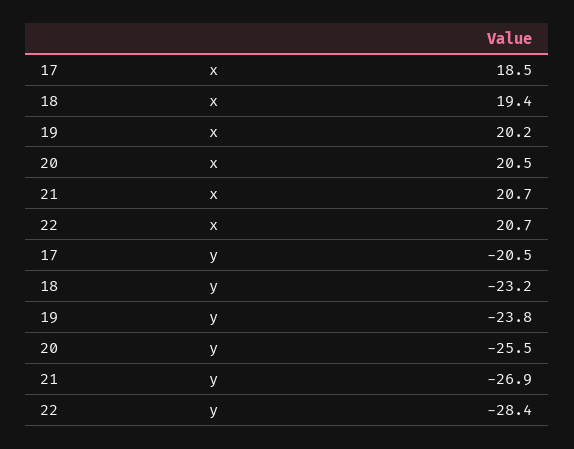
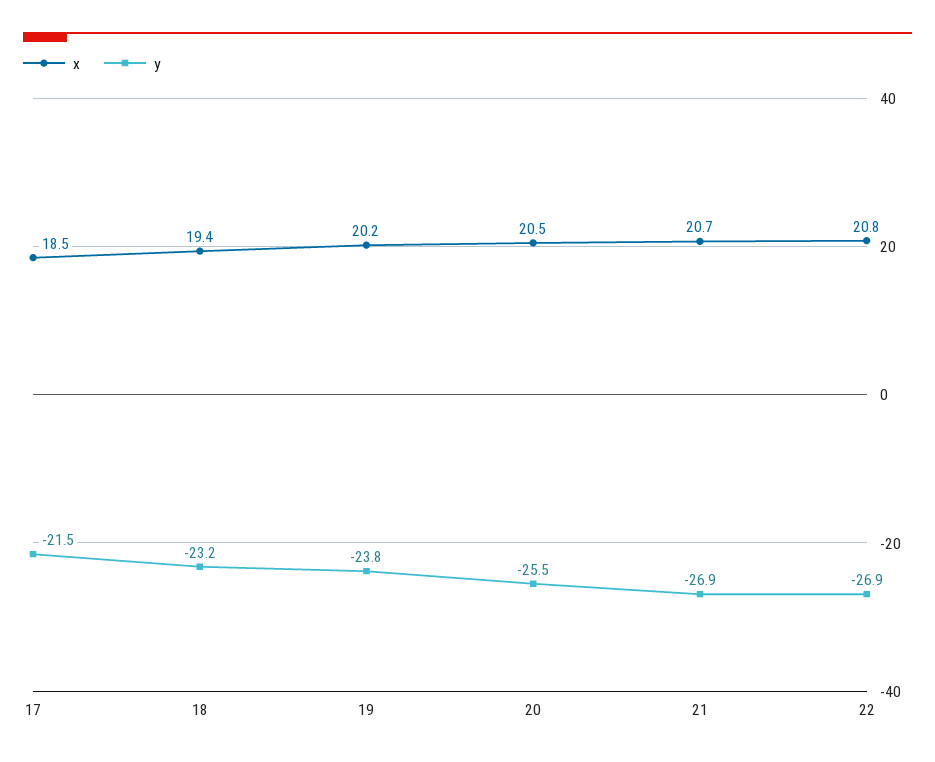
x, 22: 20.7 -> 20.8
y, 17: -20.5 -> -21.5
y, 22: -28.4 -> -26.9

